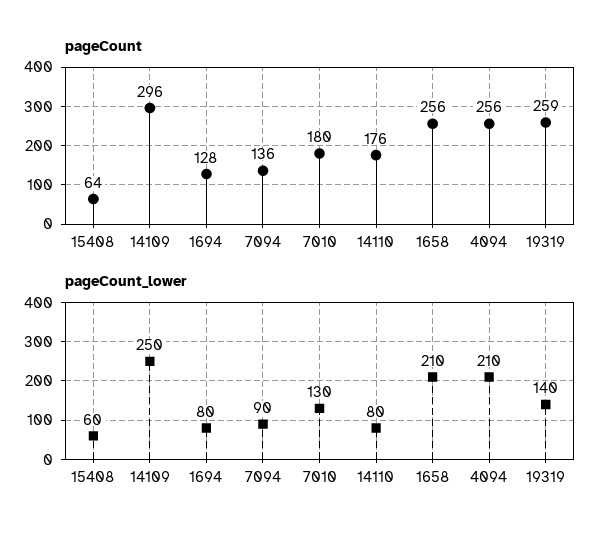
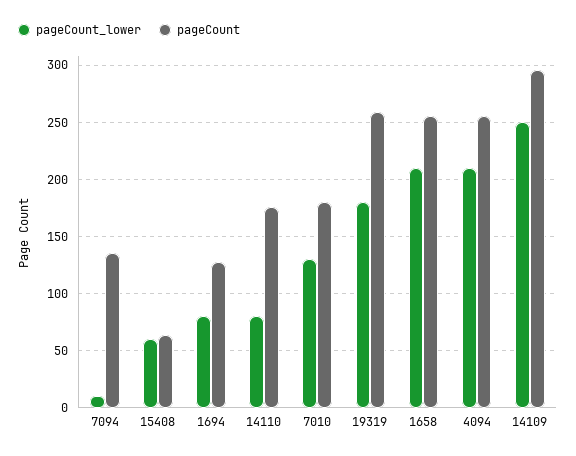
pageCount_lower, 7094: 90 -> 10
pageCount_lower, 19319: 140 -> 180

